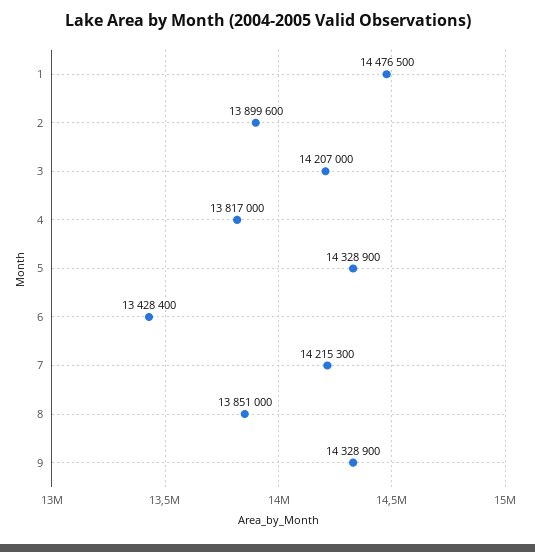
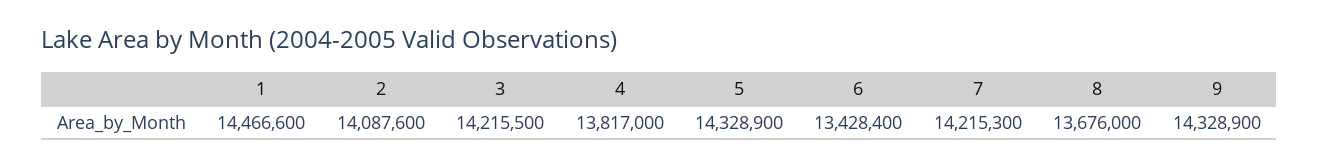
1: 14476500 -> 14466600
2: 13899600 -> 14087600
3: 14207000 -> 14215500
8: 13851000 -> 13676000

